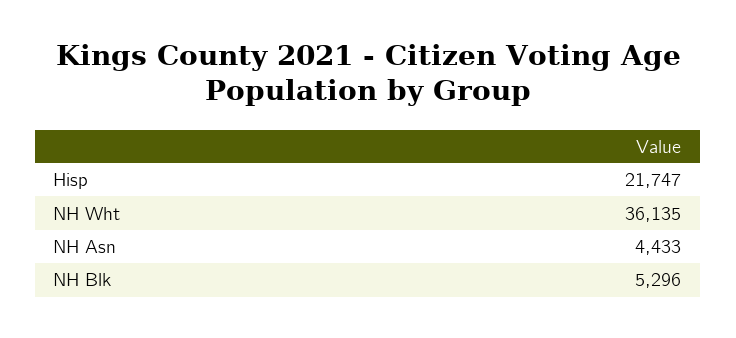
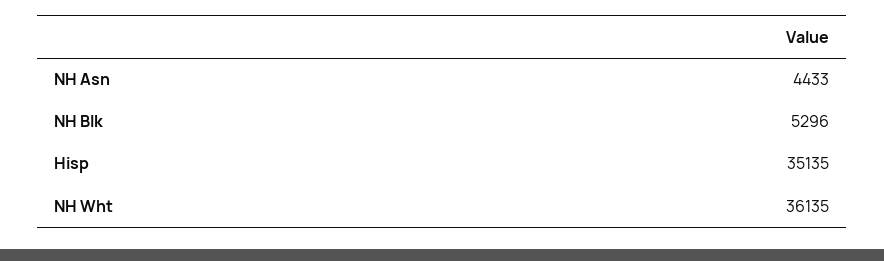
Hisp: 21747 -> 35135

